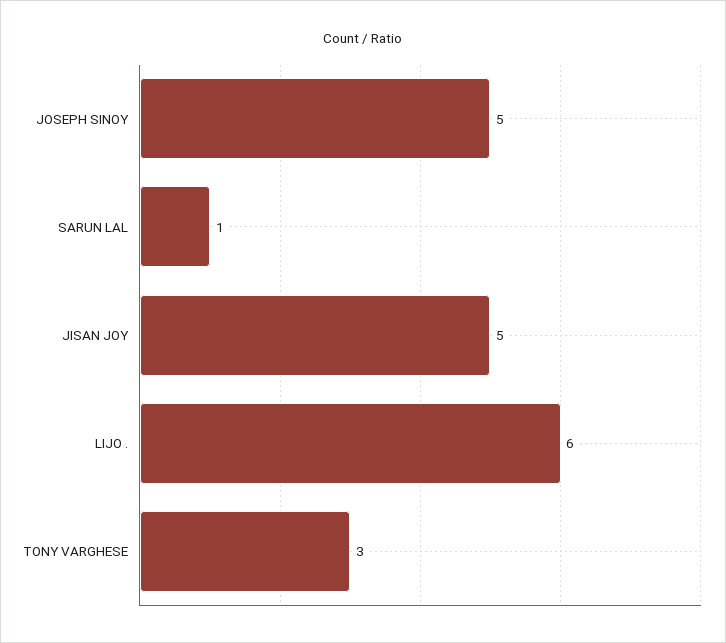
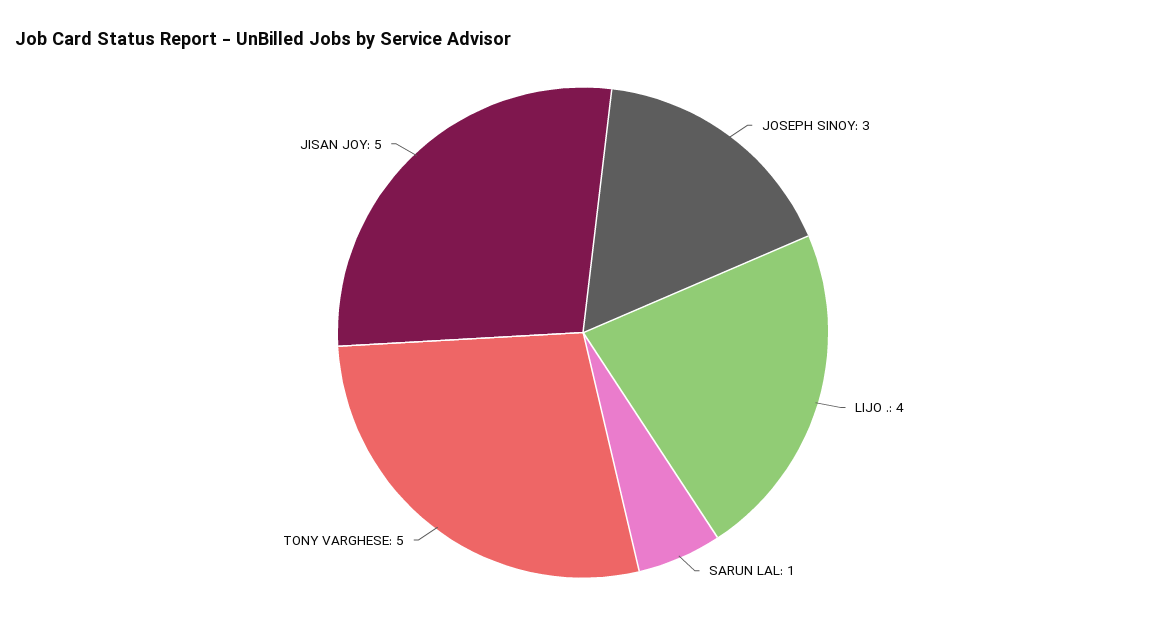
JOSEPH SINOY: 5 -> 3
LIJO .: 6 -> 4
TONY VARGHESE: 3 -> 5

